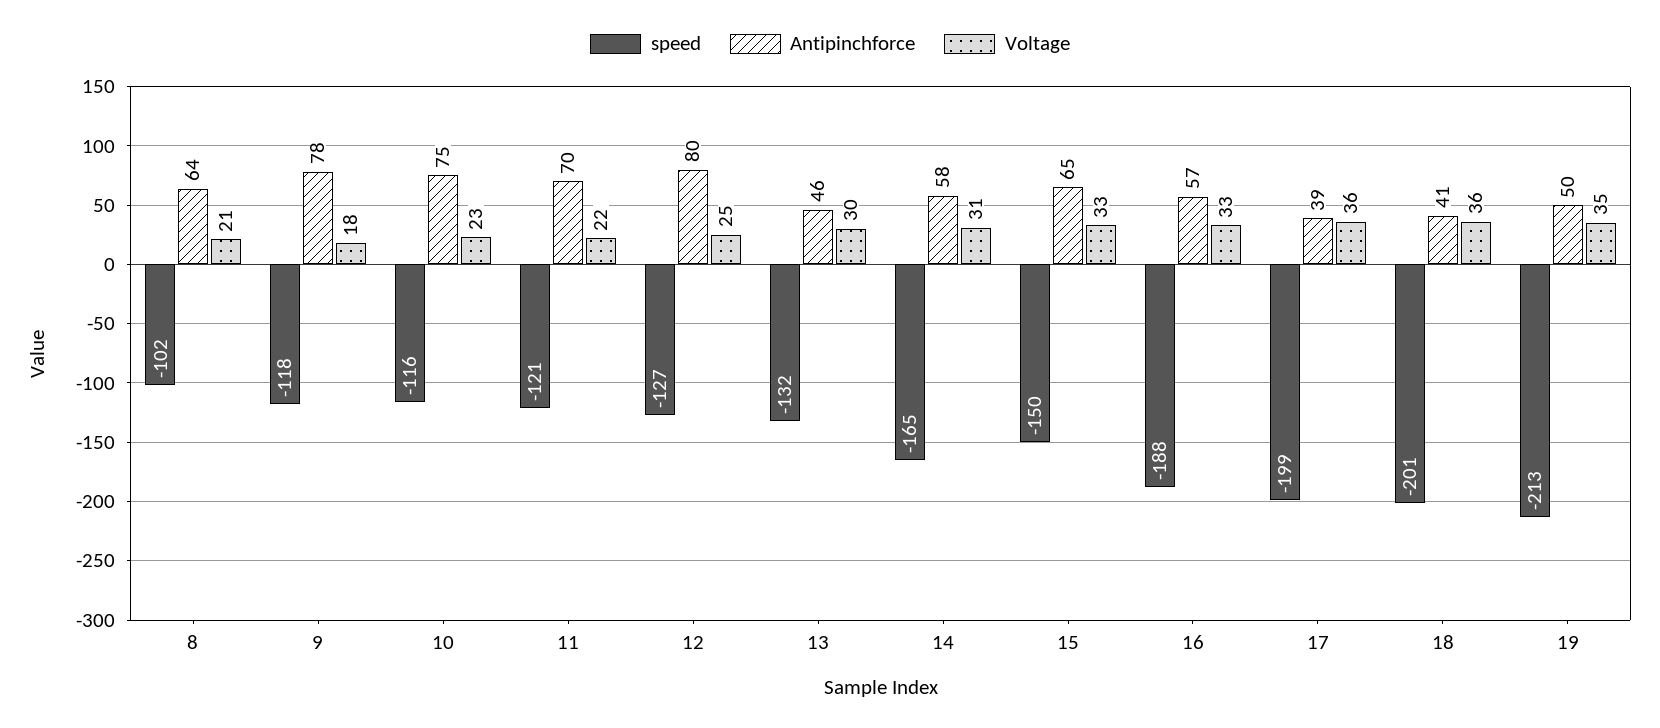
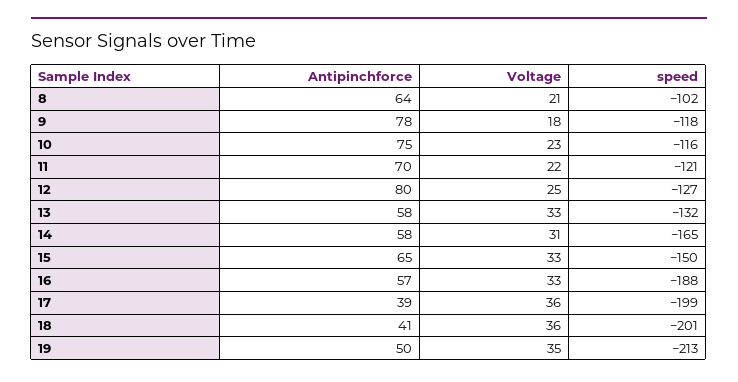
Antipinchforce, 13: 46 -> 58
Voltage, 13: 30 -> 33

